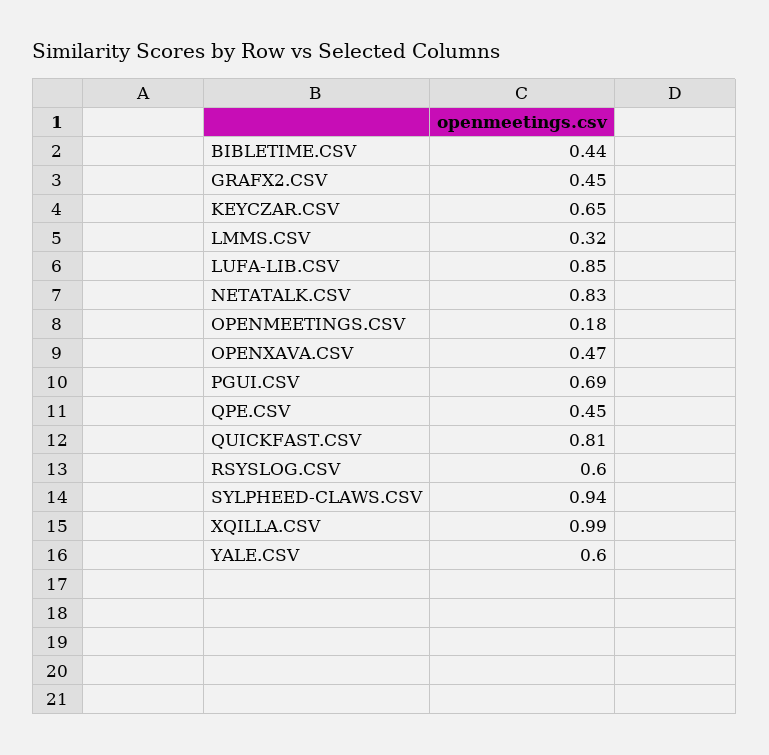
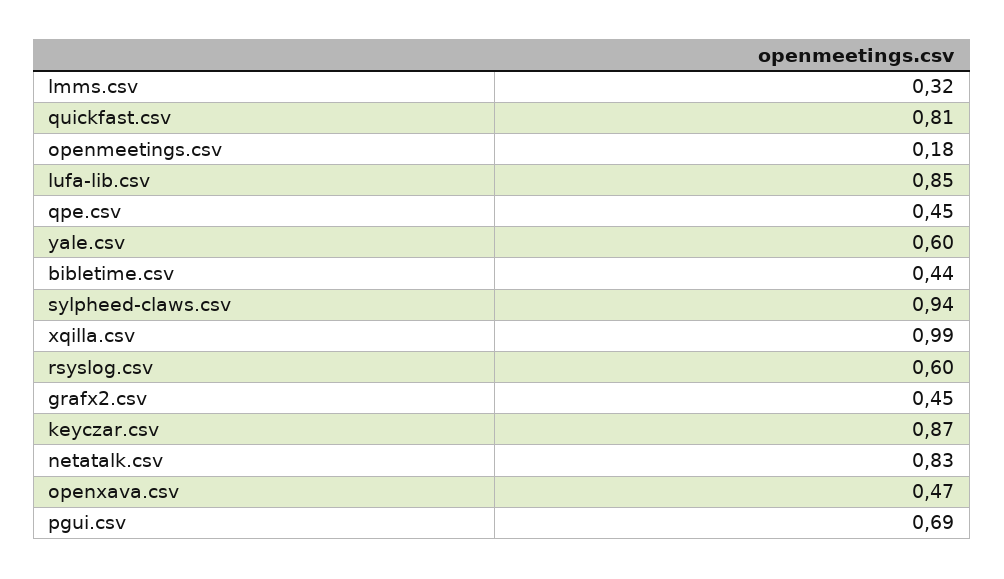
KEYCZAR.CSV: 0.65 -> 0.87

